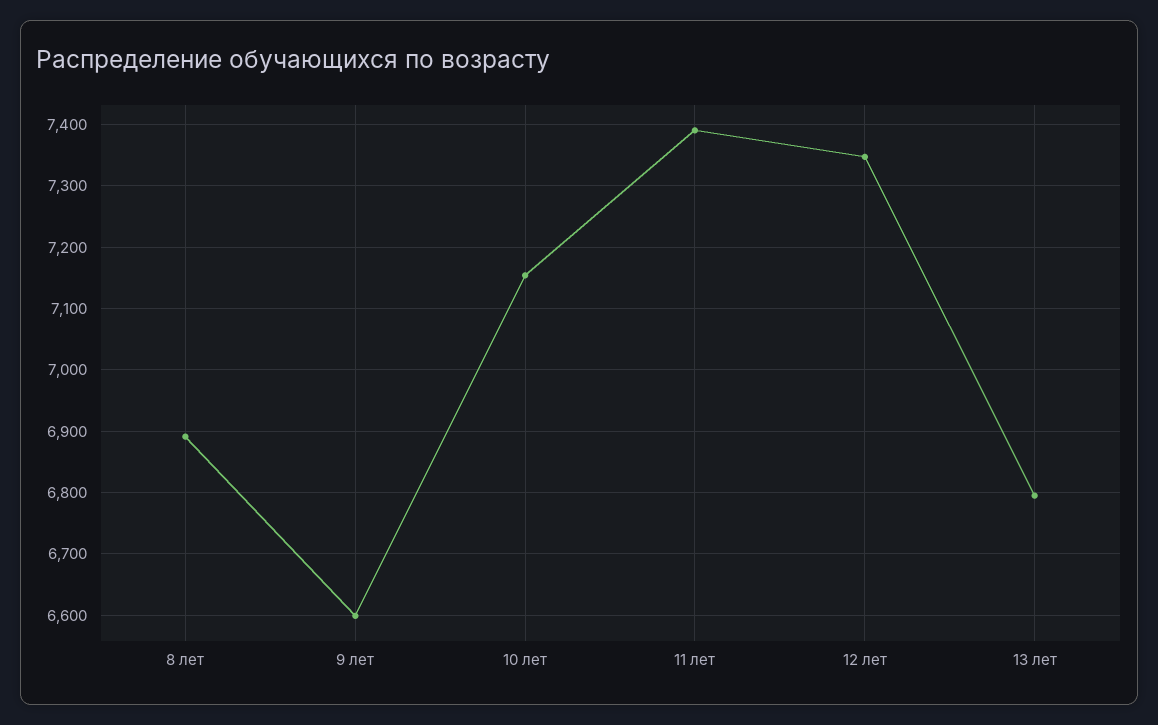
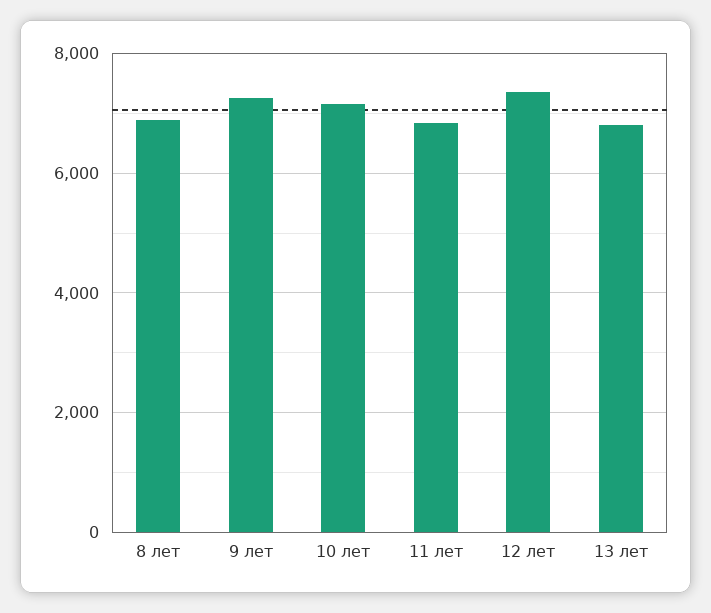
9 лет: 6600 -> 7200
11 лет: 7390 -> 6800

